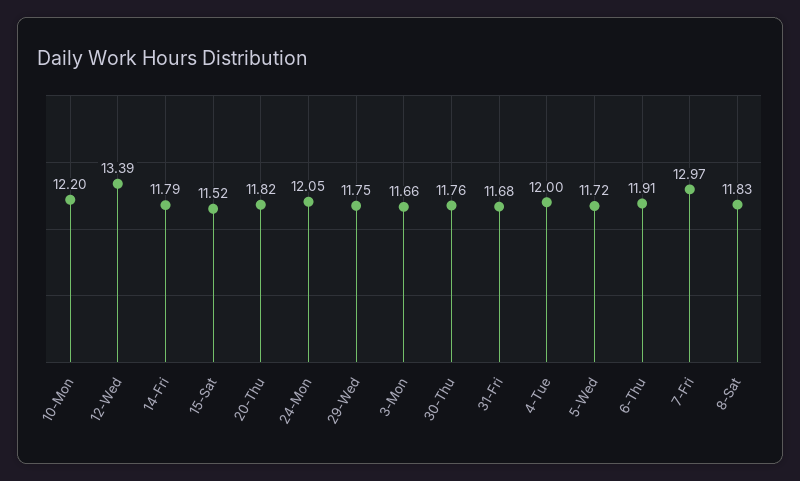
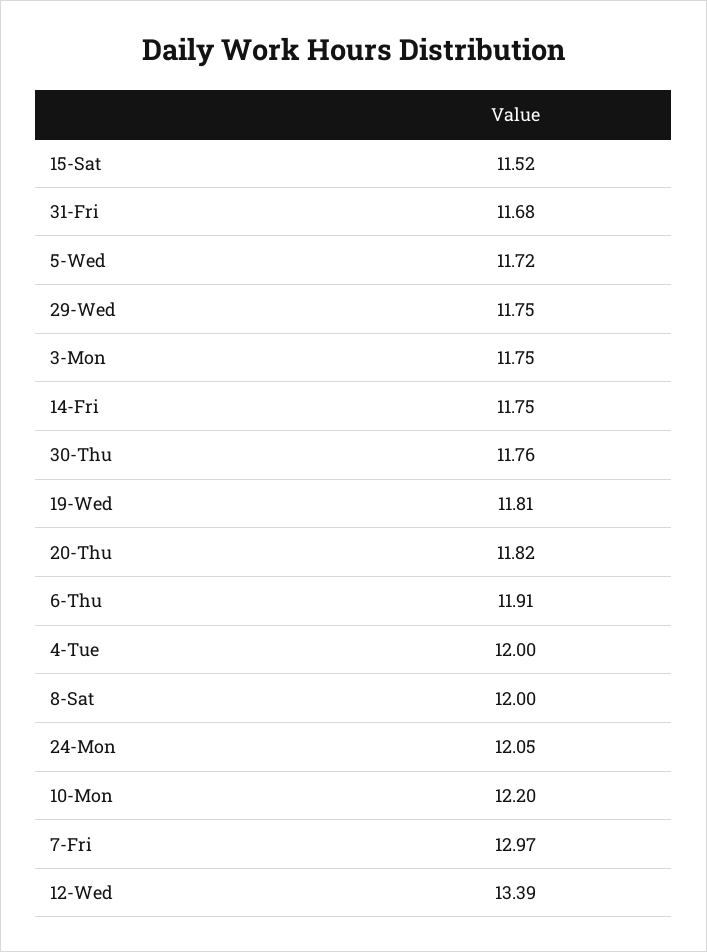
14-Fri: 11.79 -> 11.75
3-Mon: 11.66 -> 11.75
8-Sat: 11.83 -> 12
19-Wed: none -> 11.81

